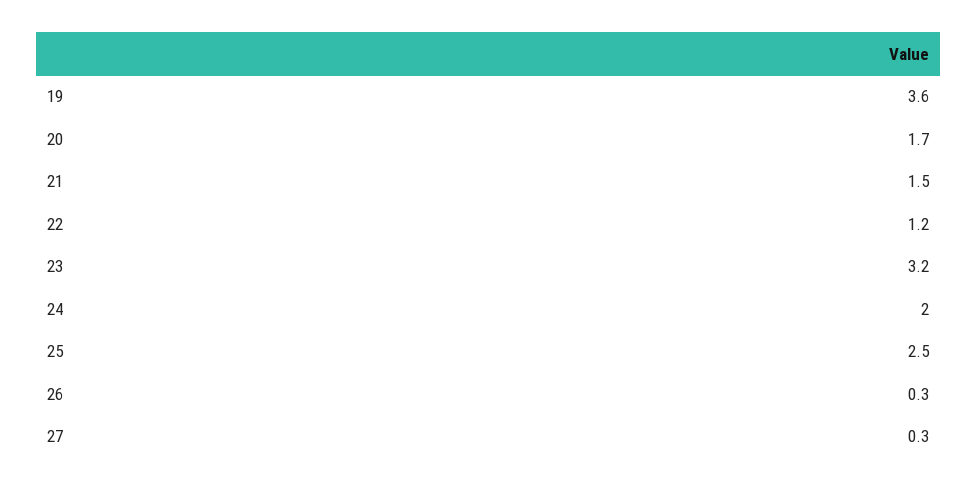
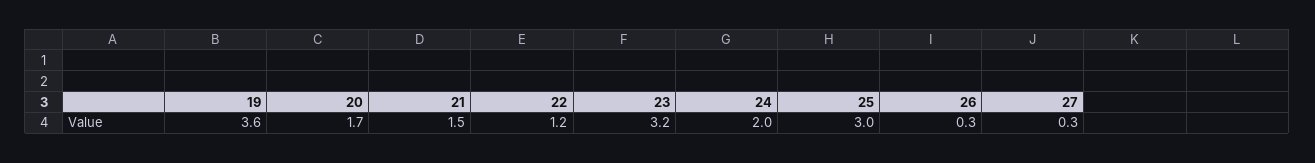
25: 2.5 -> 3

